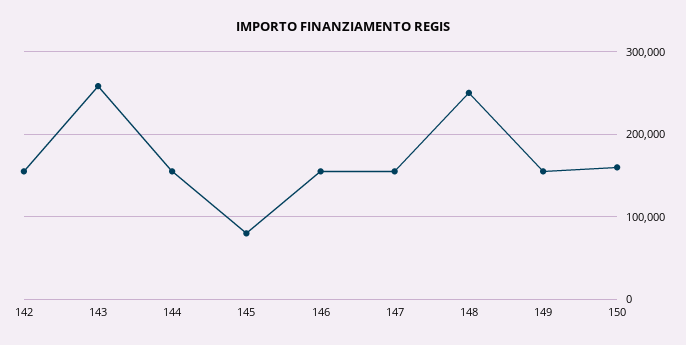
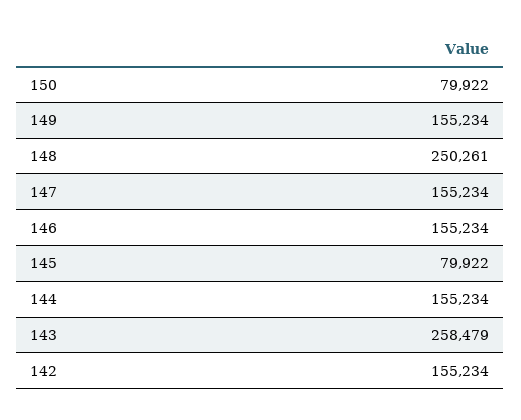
150: 160000 -> 79922

